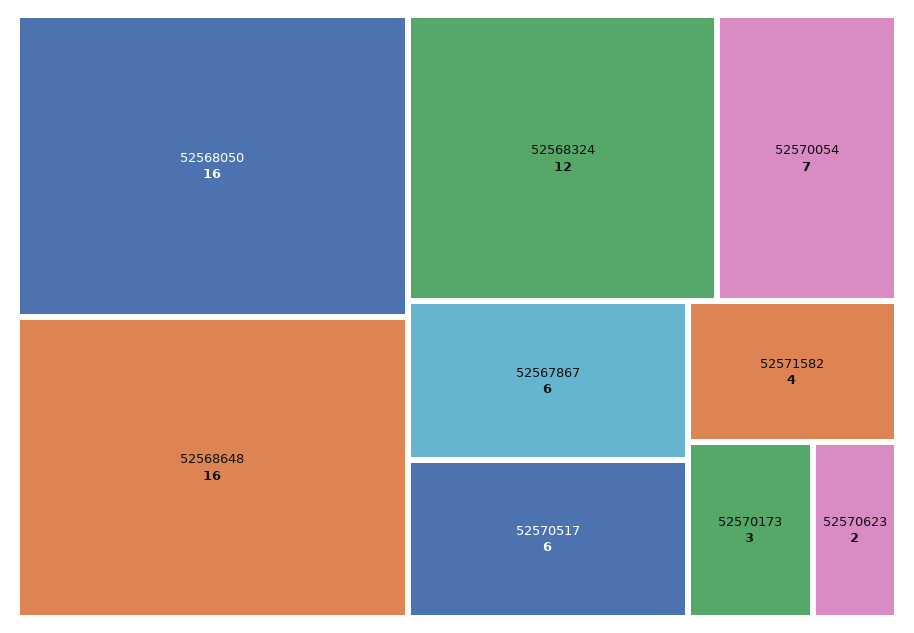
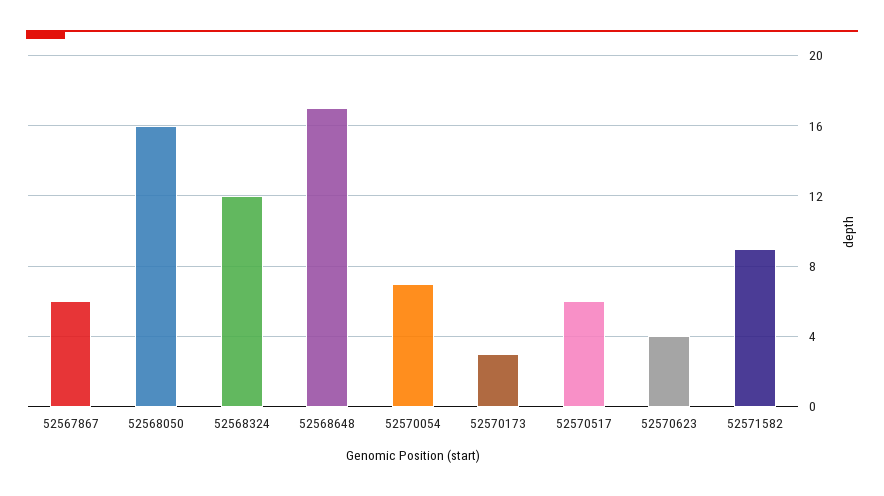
52568648: 16 -> 17
52571582: 4 -> 9
52570623: 2 -> 4

